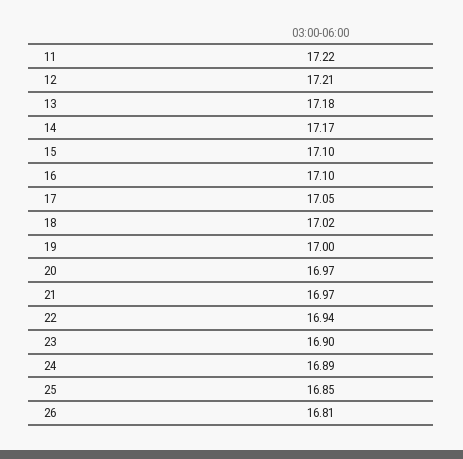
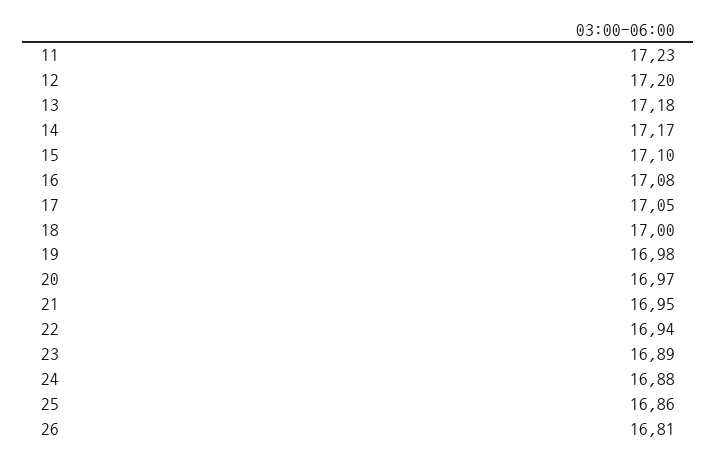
11: 17.22 -> 17.23
12: 17.21 -> 17.2
16: 17.1 -> 17.08
18: 17.02 -> 17
19: 17 -> 16.98
21: 16.97 -> 16.95
23: 16.9 -> 16.89
24: 16.89 -> 16.88
25: 16.85 -> 16.86

